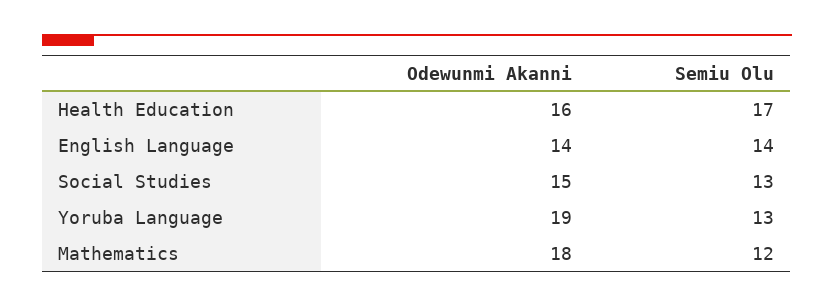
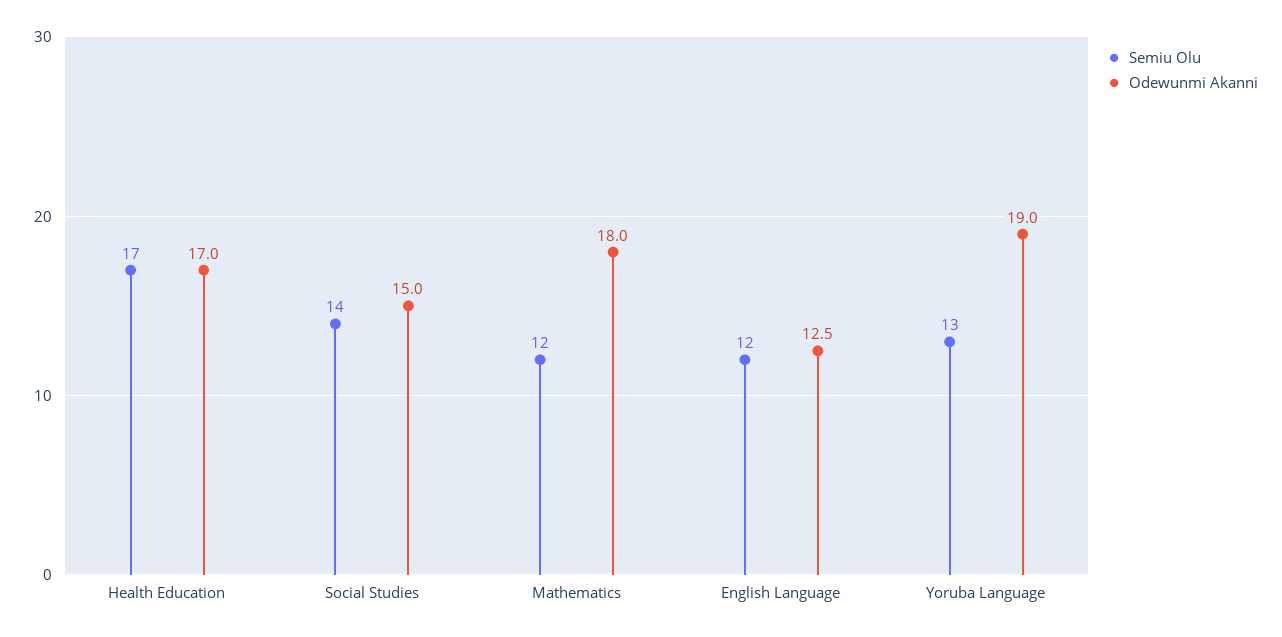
Odewunmi Akanni, Health Education: 16 -> 17
Odewunmi Akanni, English Language: 14 -> 12.5
Semiu Olu, English Language: 14 -> 12
Semiu Olu, Social Studies: 13 -> 14

